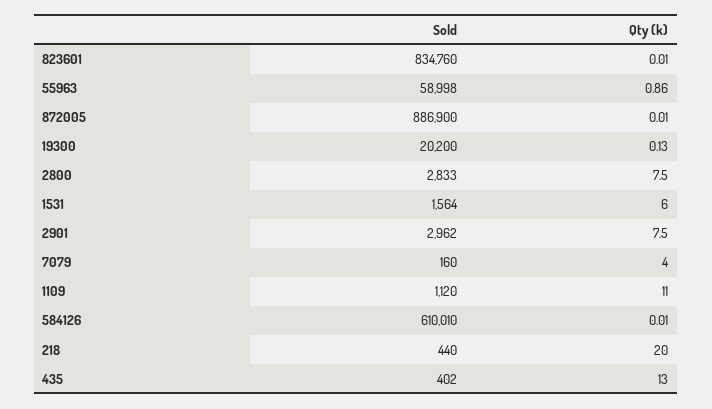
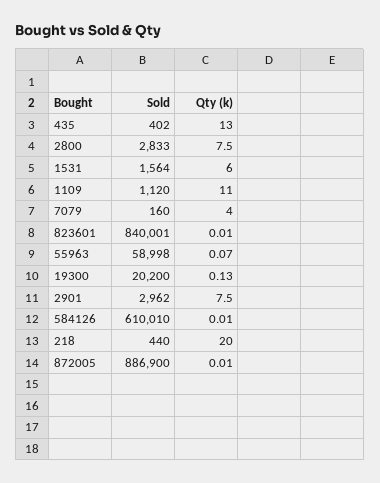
Sold, 823601: 834760 -> 840001
Qty (k), 55963: 0.86 -> 0.07

